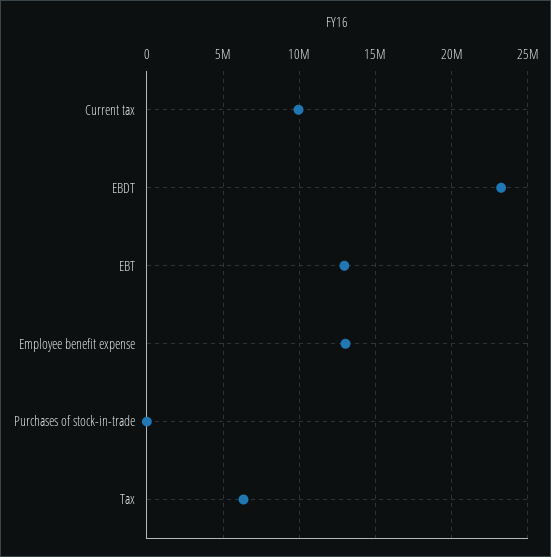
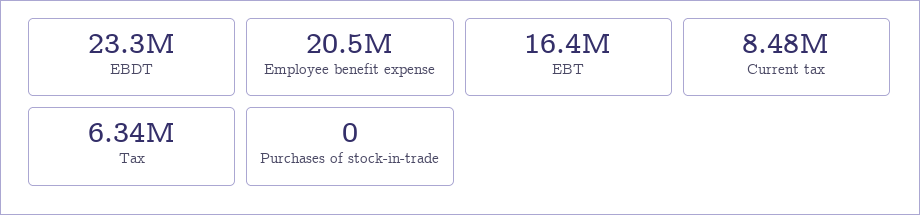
Current tax: 10000000 -> 8480000
EBT: 13000000 -> 16400000
Employee benefit expense: 13000000 -> 20500000

